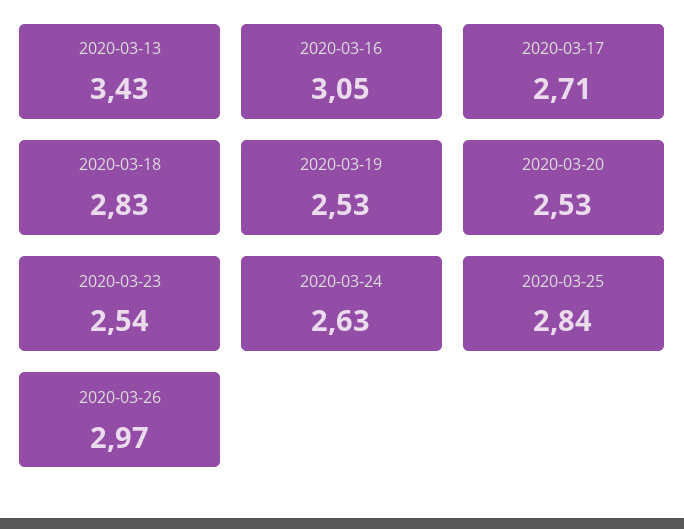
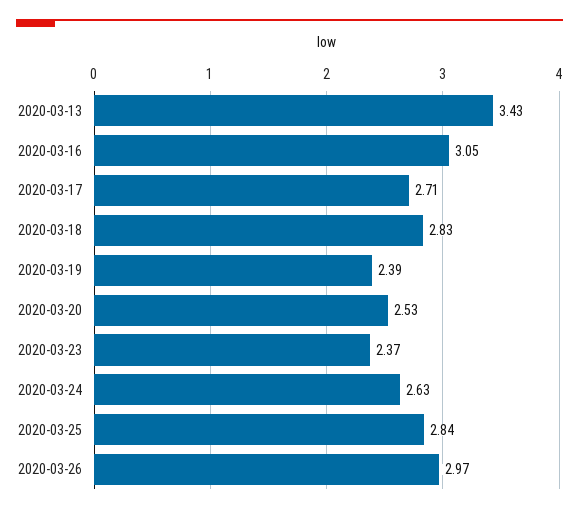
2020-03-19: 2.53 -> 2.39
2020-03-23: 2.54 -> 2.37

